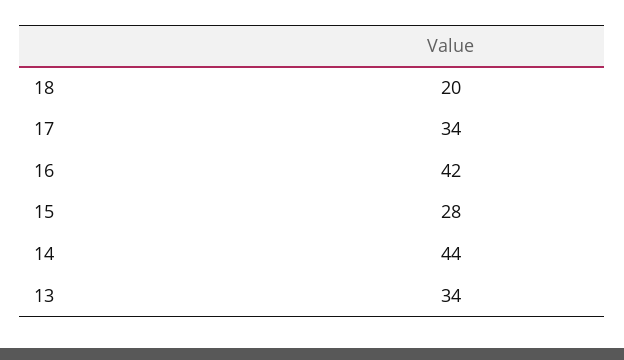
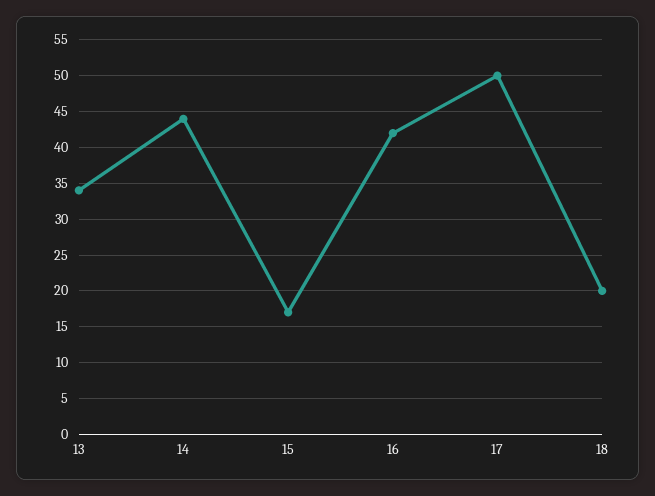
17: 34 -> 50
15: 28 -> 17

